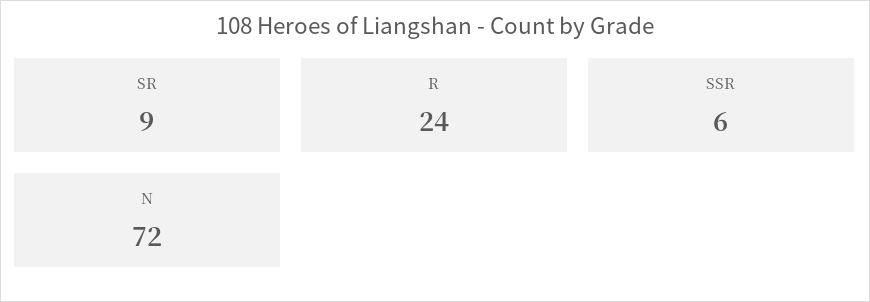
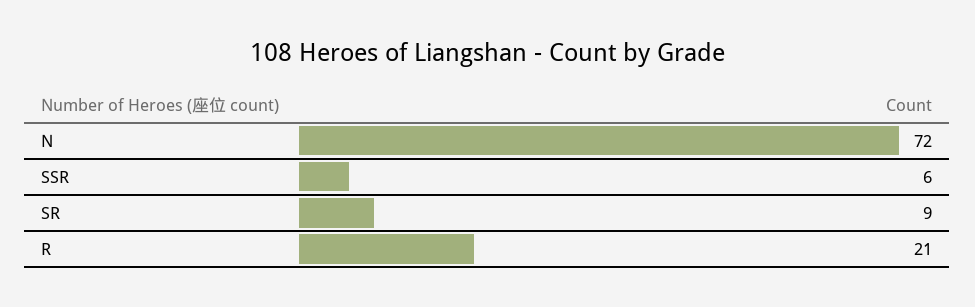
R: 24 -> 21

